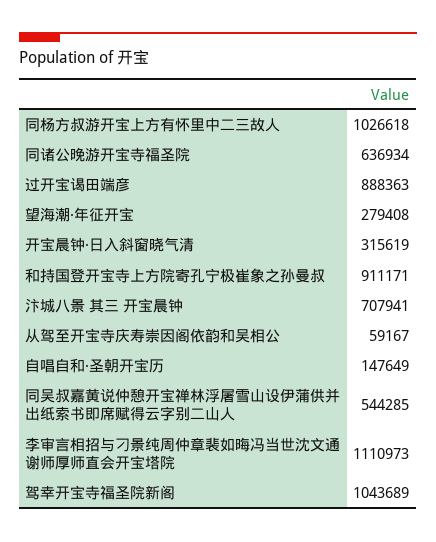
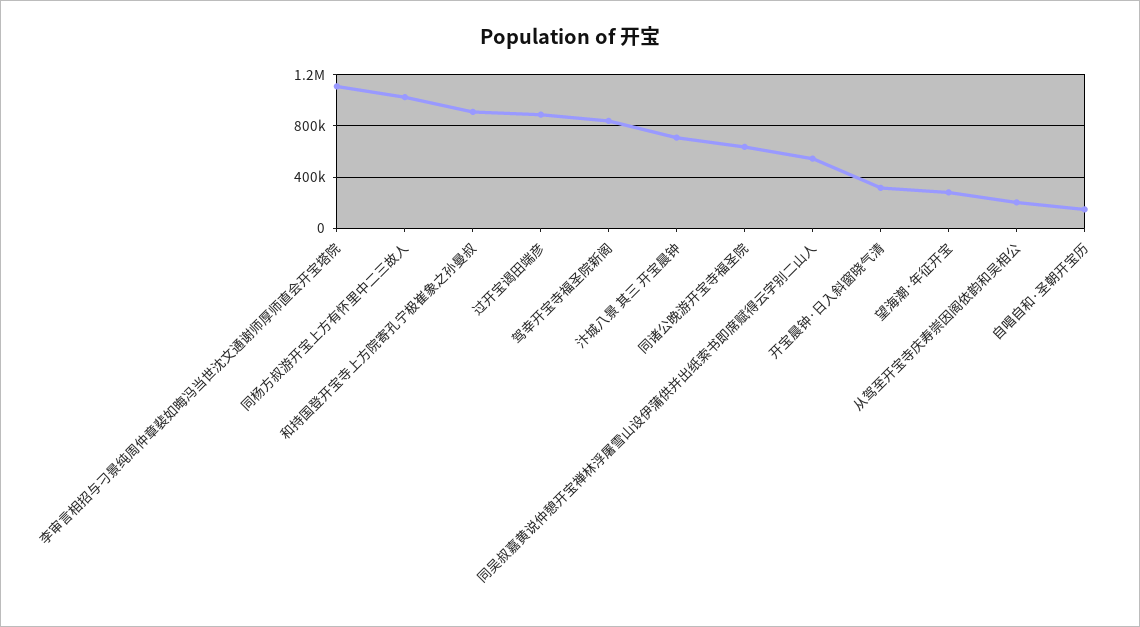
从驾至开宝寺庆寿崇因阁依韵和吴相公: 59167 -> 200000
驾幸开宝寺福圣院新阁: 1043689 -> 850000

